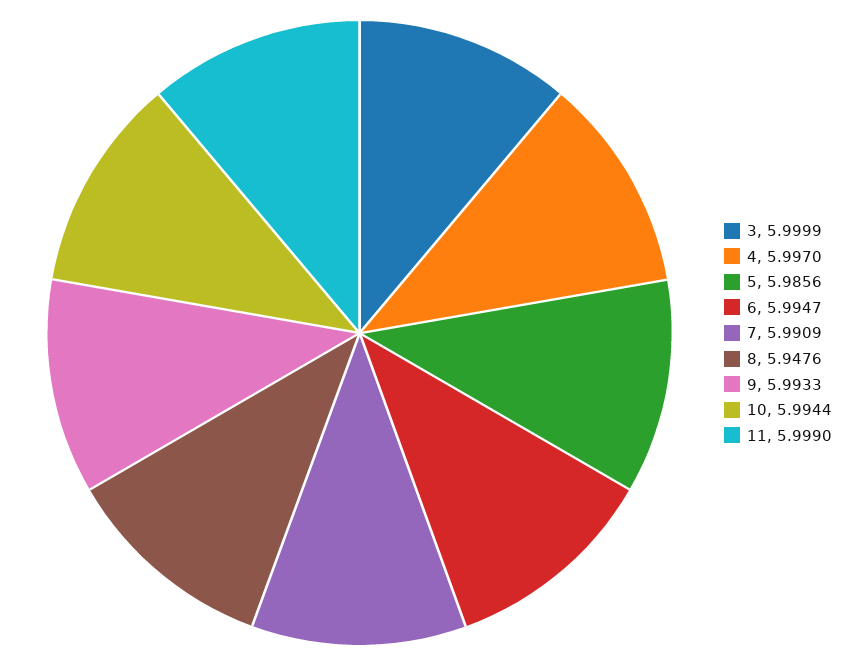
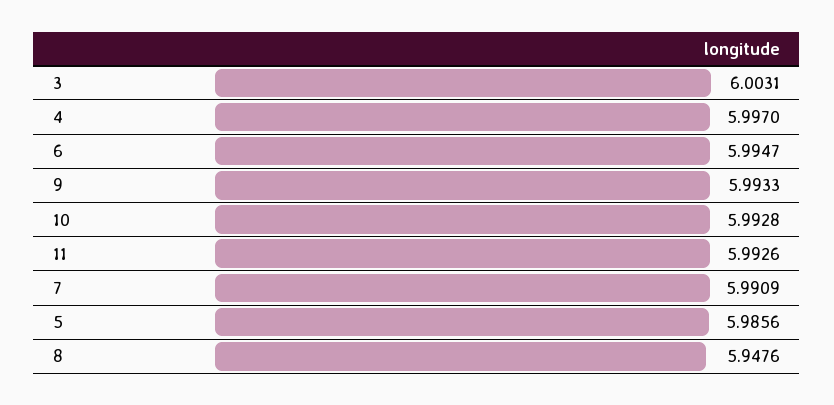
3: 5.9999 -> 6.0031
10: 5.9944 -> 5.9928
11: 5.999 -> 5.9926

